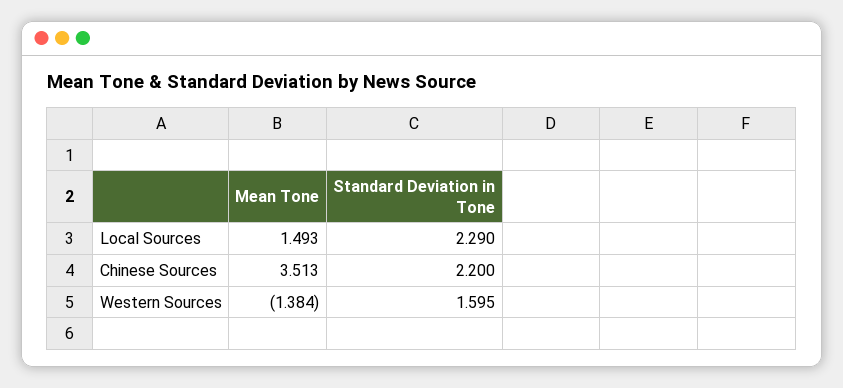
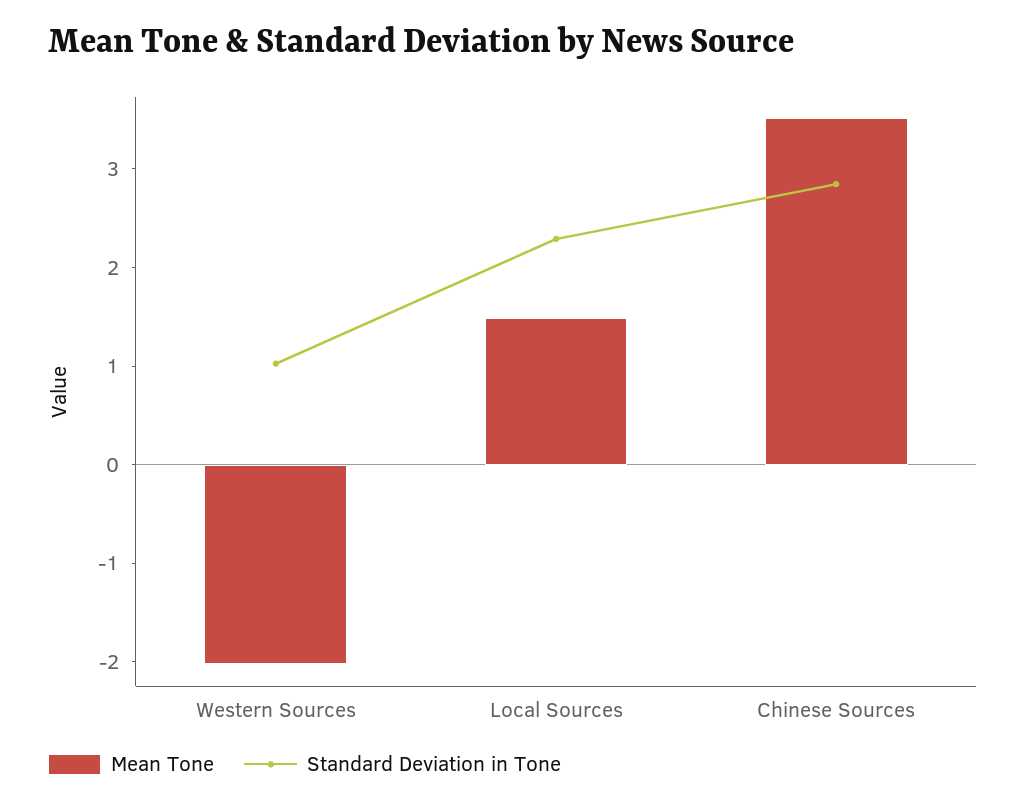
Standard Deviation in Tone, Chinese Sources: 2.2 -> 2.8
Mean Tone, Western Sources: -1.384 -> -2
Standard Deviation in Tone, Western Sources: 1.595 -> 1

